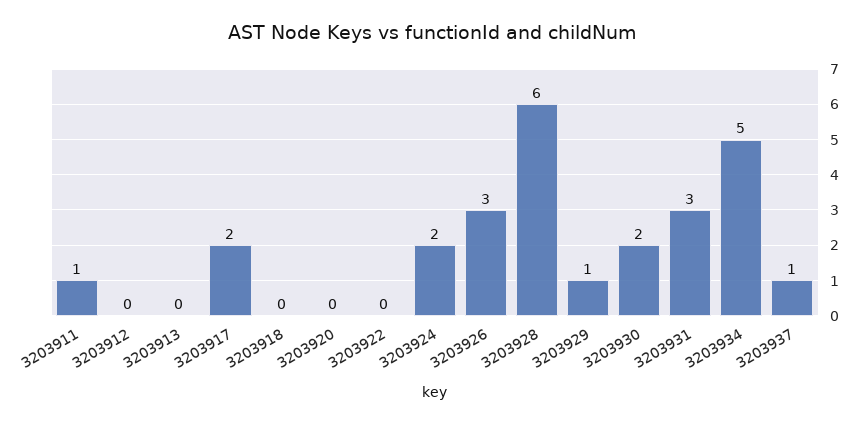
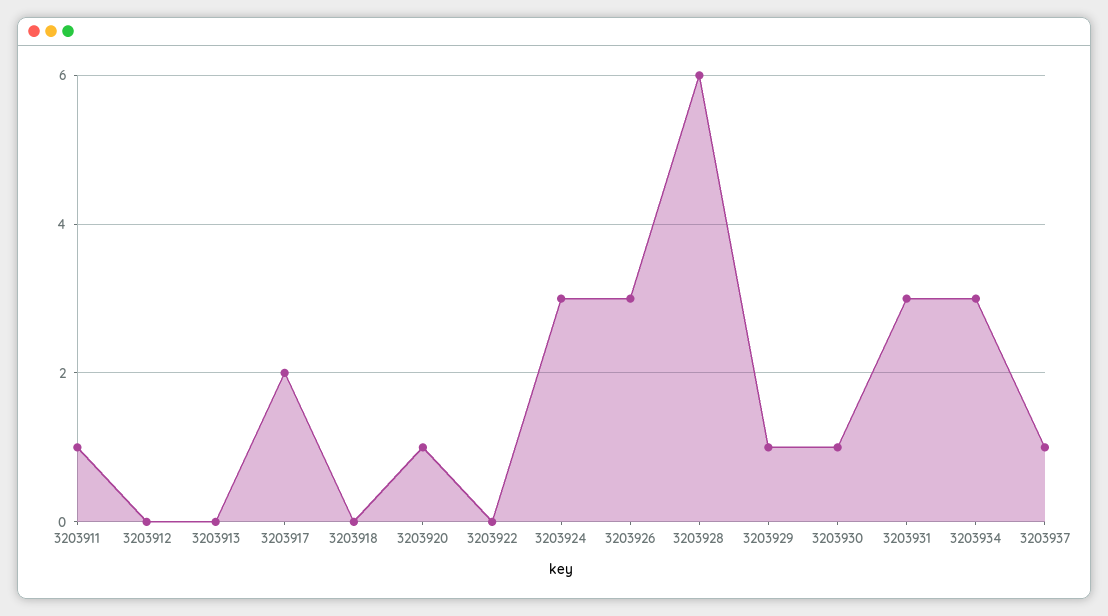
3203920: 0 -> 1
3203924: 2 -> 3
3203930: 2 -> 1
3203934: 5 -> 3

